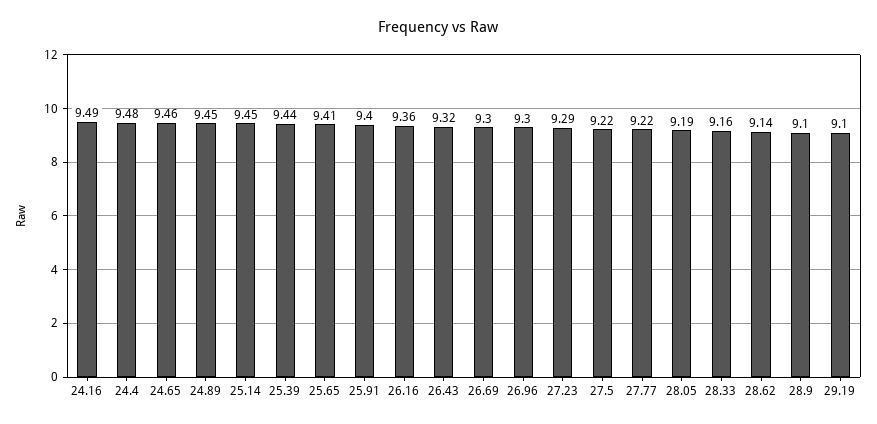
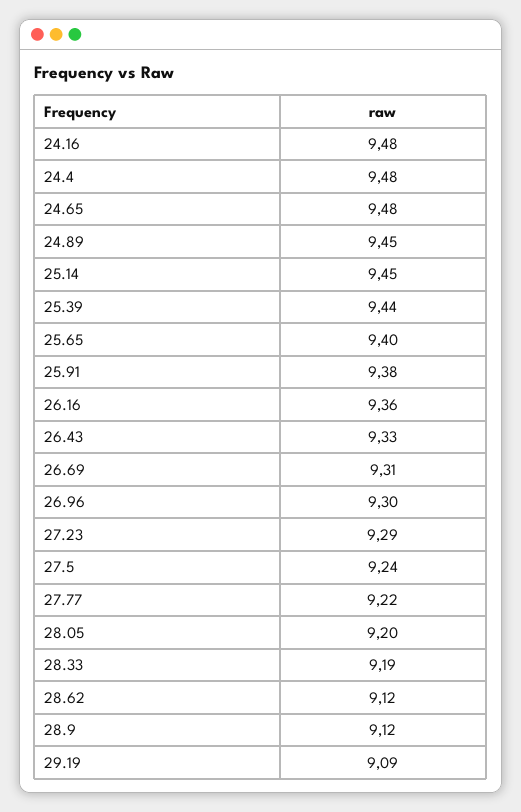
24.16: 9.49 -> 9.48
24.65: 9.46 -> 9.48
25.65: 9.41 -> 9.4
25.91: 9.4 -> 9.38
26.43: 9.32 -> 9.33
26.69: 9.3 -> 9.31
27.5: 9.22 -> 9.24
28.05: 9.19 -> 9.2
28.33: 9.16 -> 9.19
28.62: 9.14 -> 9.12
28.9: 9.1 -> 9.12
29.19: 9.1 -> 9.09

